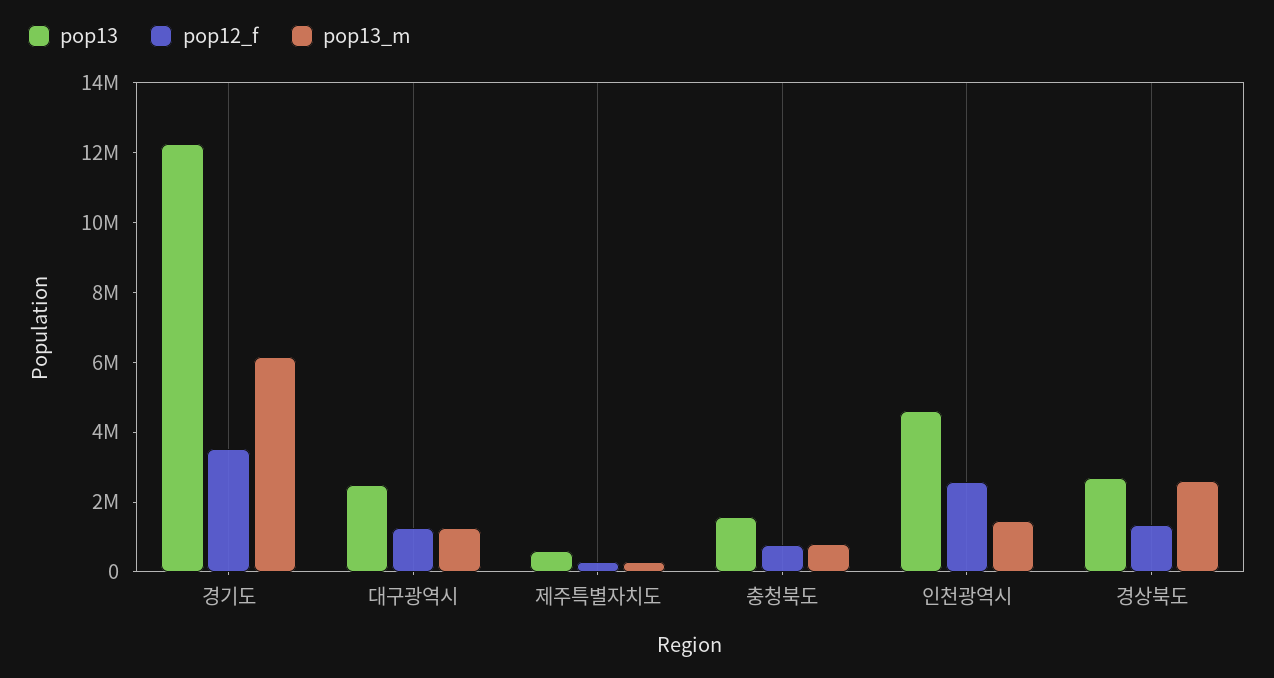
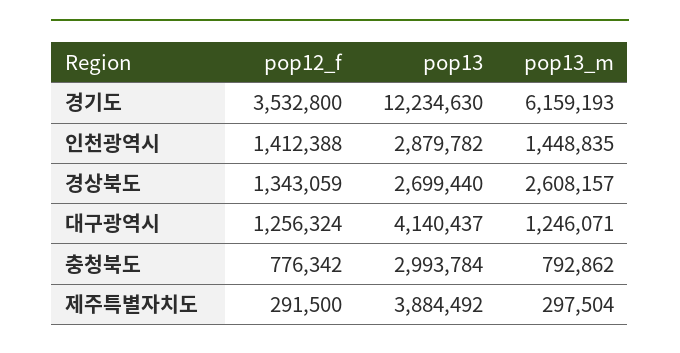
pop13, 대구광역시: 2500000 -> 4140437
pop13, 제주특별자치도: 500000 -> 3884492
pop13, 충청북도: 1500000 -> 2993784
pop13, 인천광역시: 4500000 -> 2879782
pop12_f, 인천광역시: 2500000 -> 1412388

